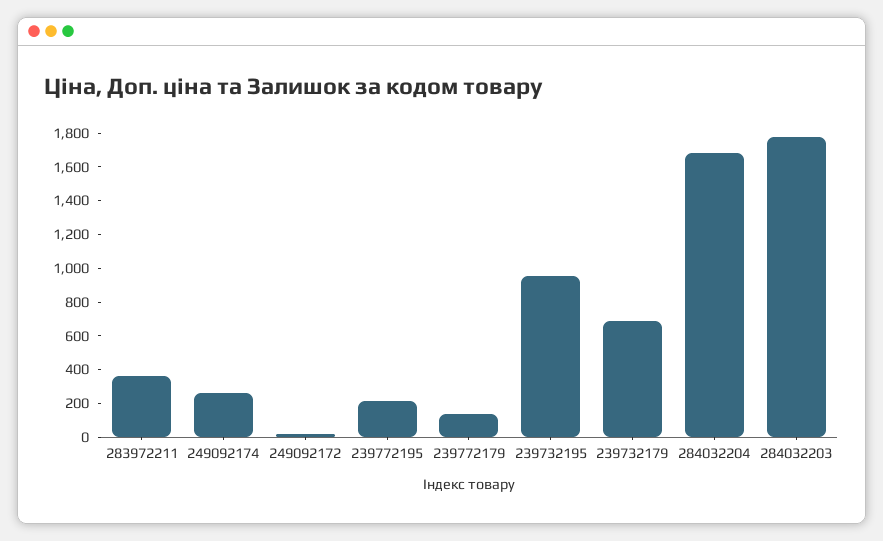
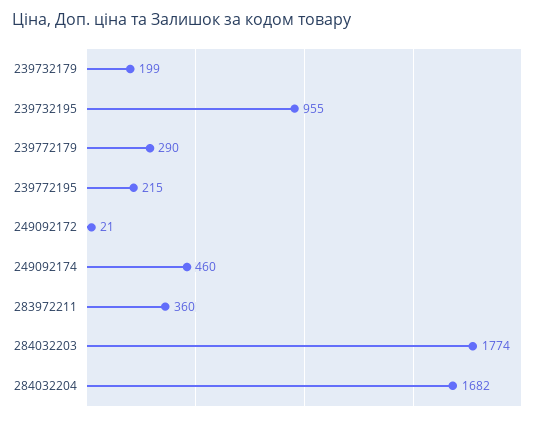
249092174: 250 -> 460
239772179: 150 -> 290
239732179: 700 -> 199

